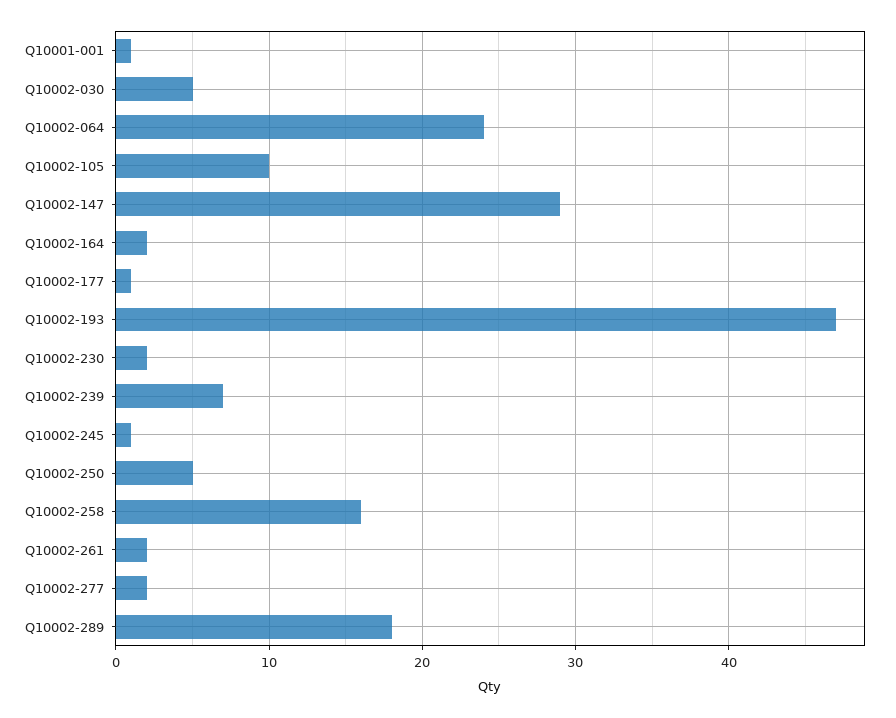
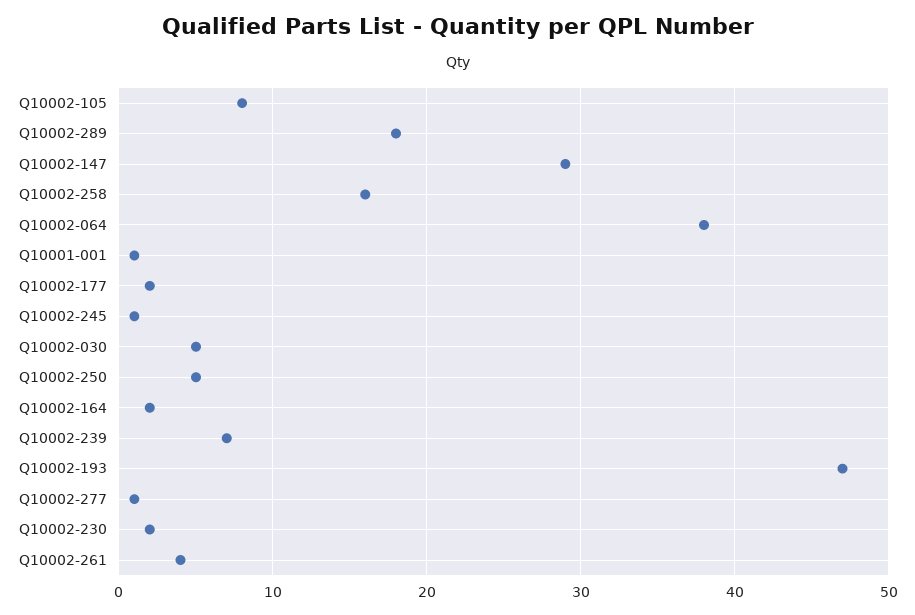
Q10002-064: 24 -> 38
Q10002-105: 10 -> 8
Q10002-177: 1 -> 2
Q10002-261: 2 -> 4
Q10002-277: 2 -> 1

